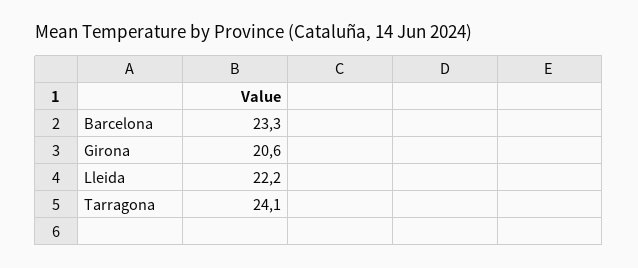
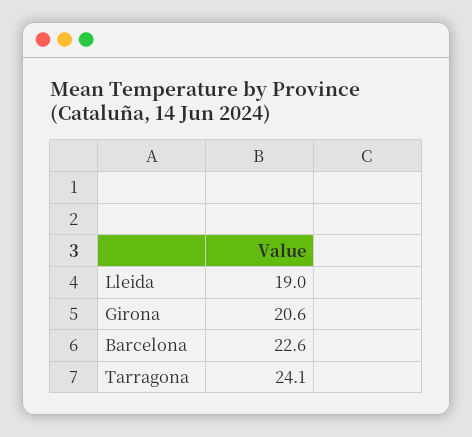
Barcelona: 23.3 -> 22.6
Lleida: 22.2 -> 19

